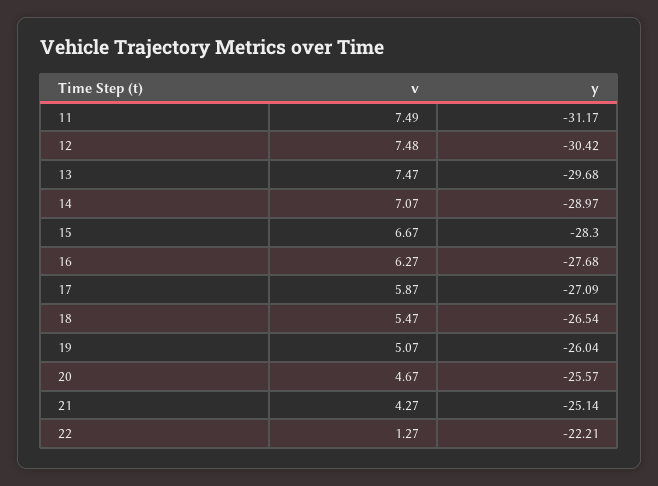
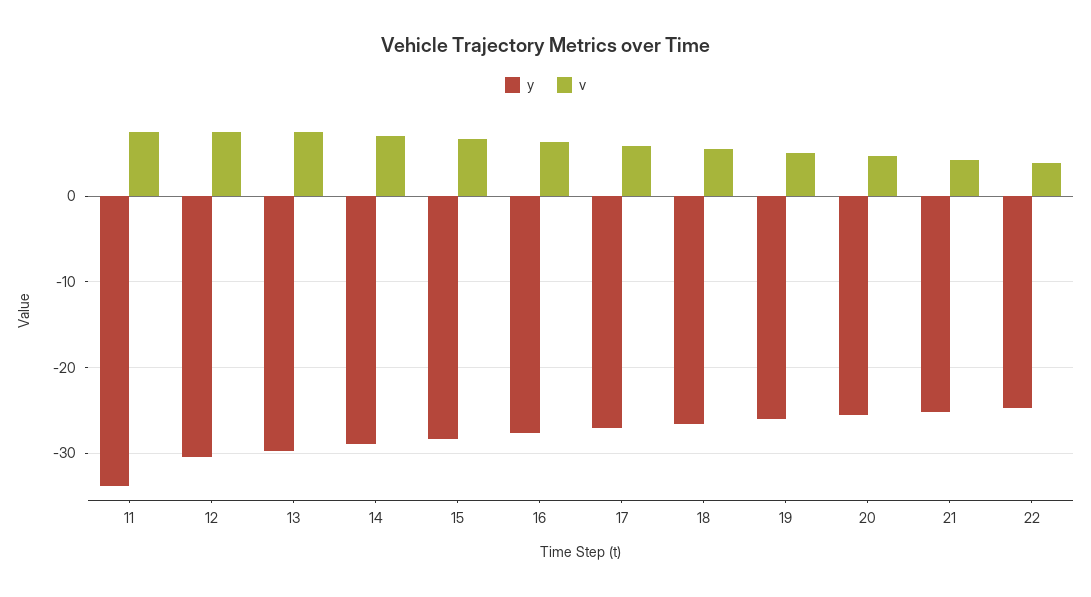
y, 11: -31.17 -> -34
v, 22: 1.27 -> 4
y, 22: -22.21 -> -25

